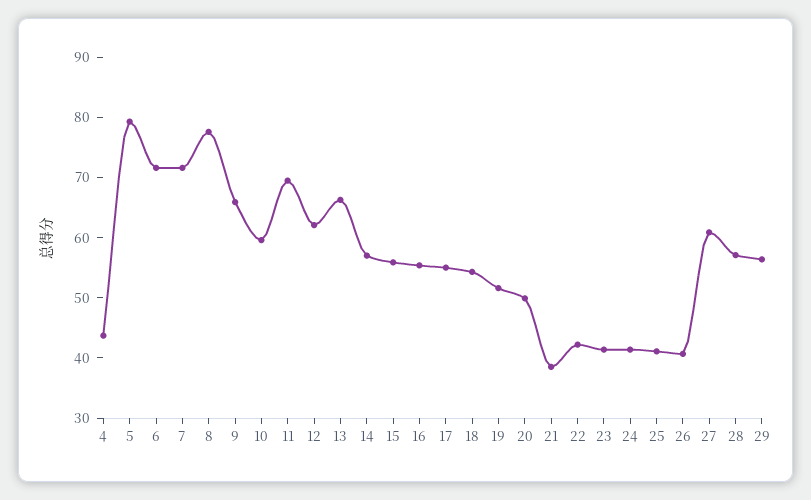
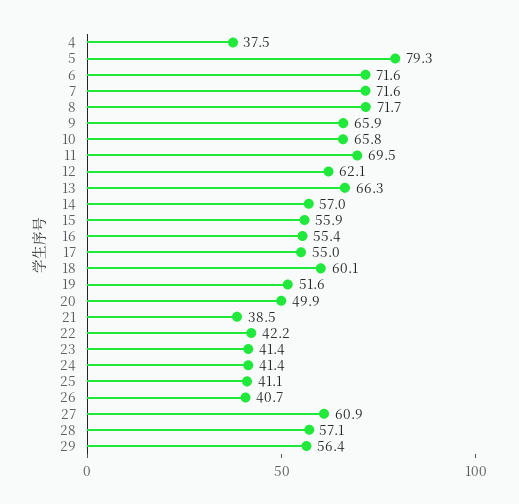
4: 44 -> 37.5
8: 78 -> 71.7
10: 60 -> 65.8
18: 54 -> 60.1

